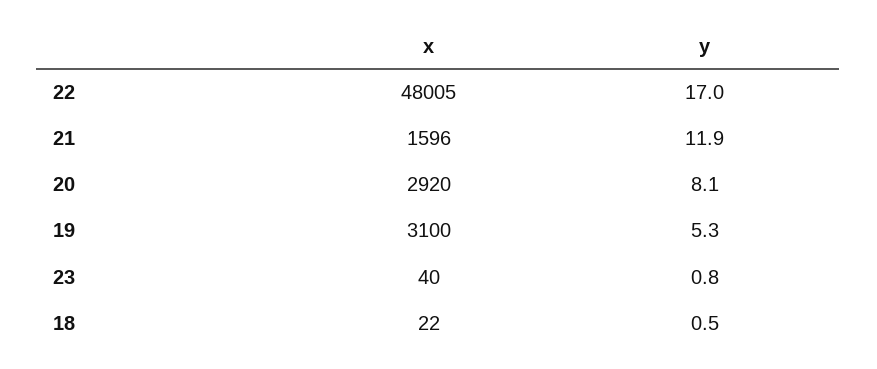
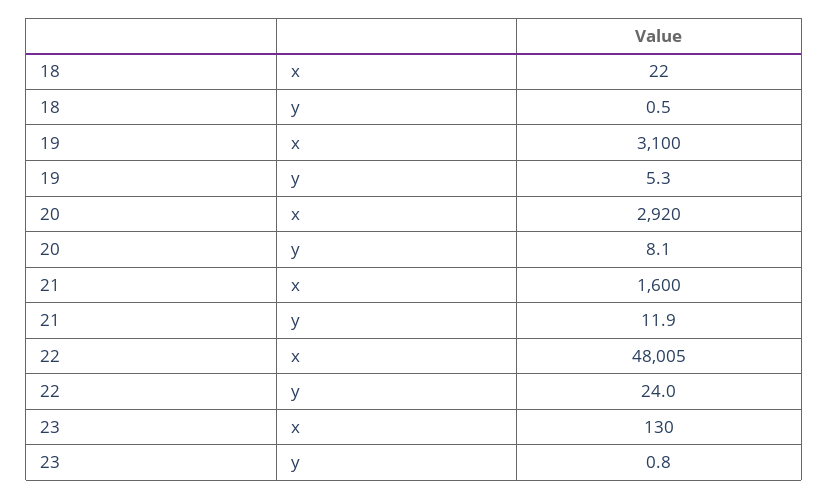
y, 22: 17 -> 24
x, 21: 1596 -> 1600
x, 23: 40 -> 130

